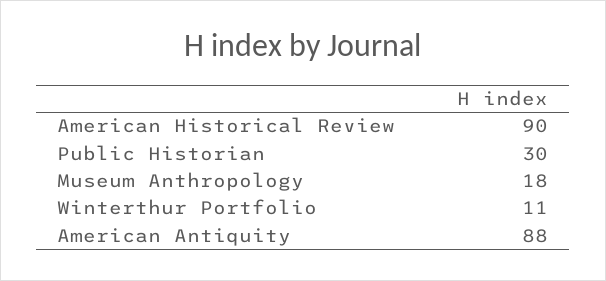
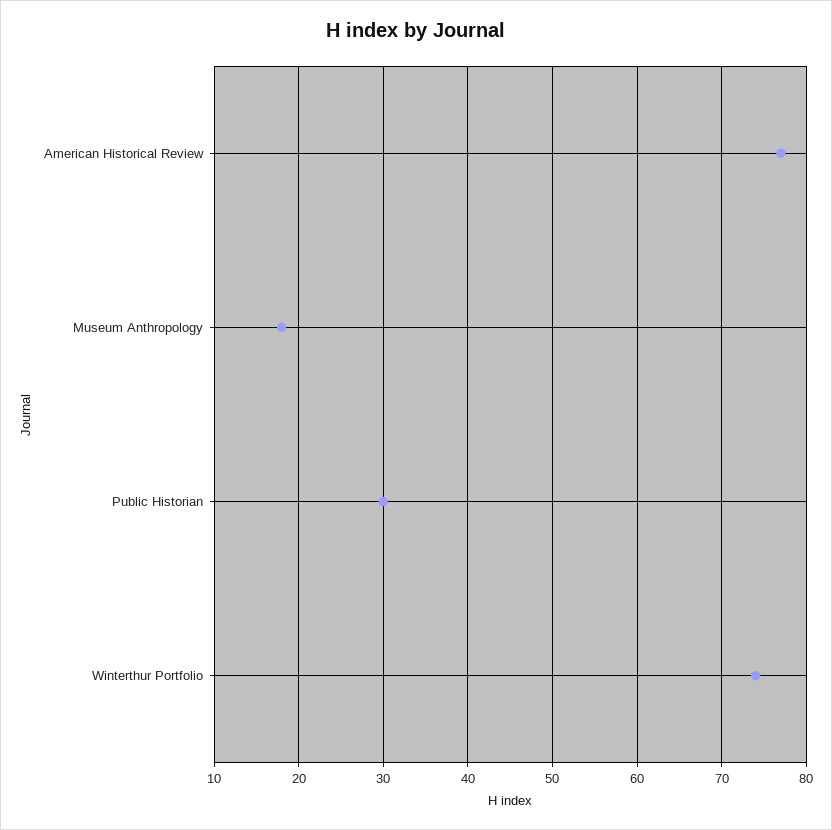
American Historical Review: 90 -> 77
Winterthur Portfolio: 11 -> 74
American Antiquity: 88 -> none

